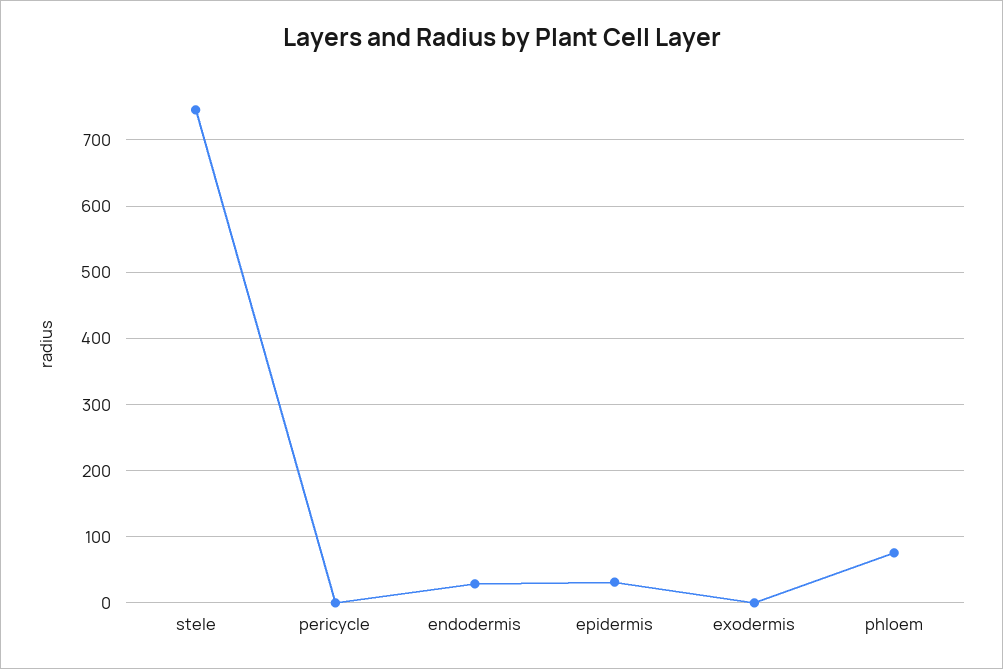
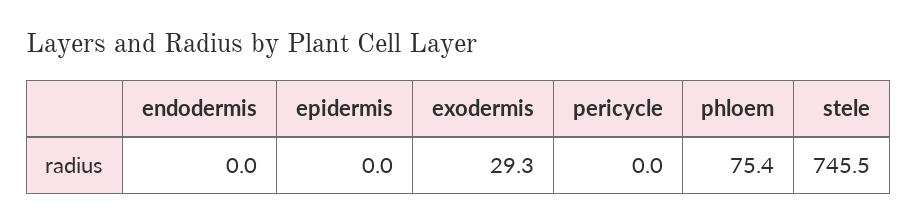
endodermis: 30 -> 0
epidermis: 30 -> 0
exodermis: 0 -> 29.3

